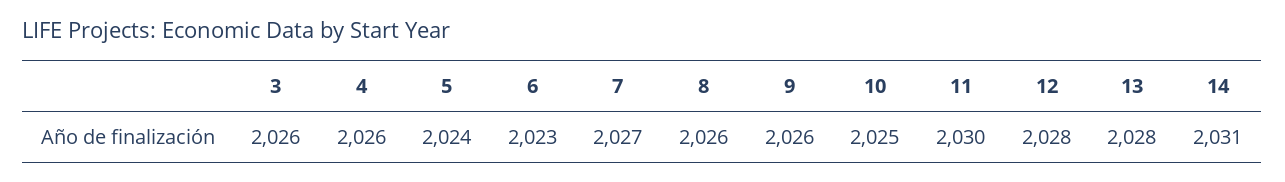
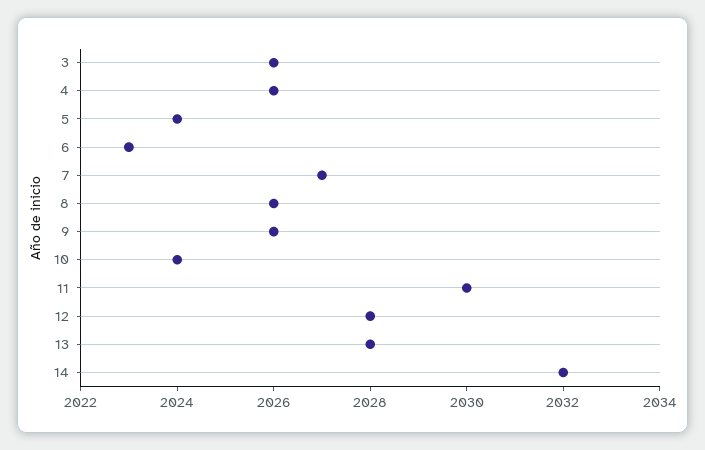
10: 2025 -> 2024
14: 2031 -> 2032

